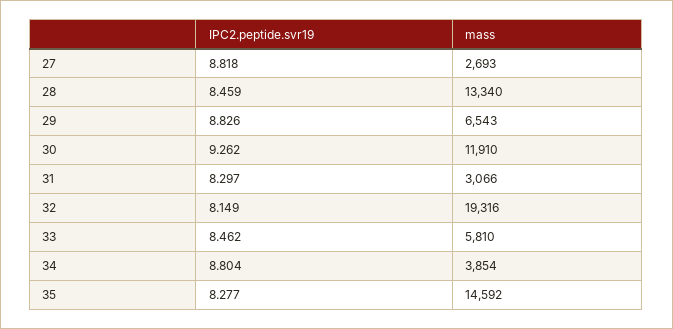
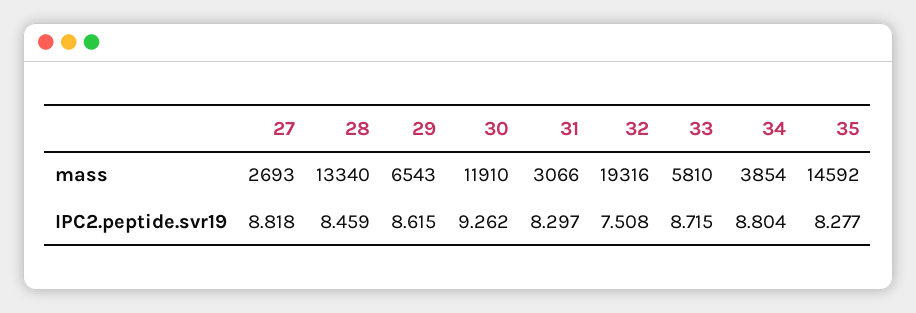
IPC2.peptide.svr19, 29: 8.826 -> 8.615
IPC2.peptide.svr19, 32: 8.149 -> 7.508
IPC2.peptide.svr19, 33: 8.462 -> 8.715

